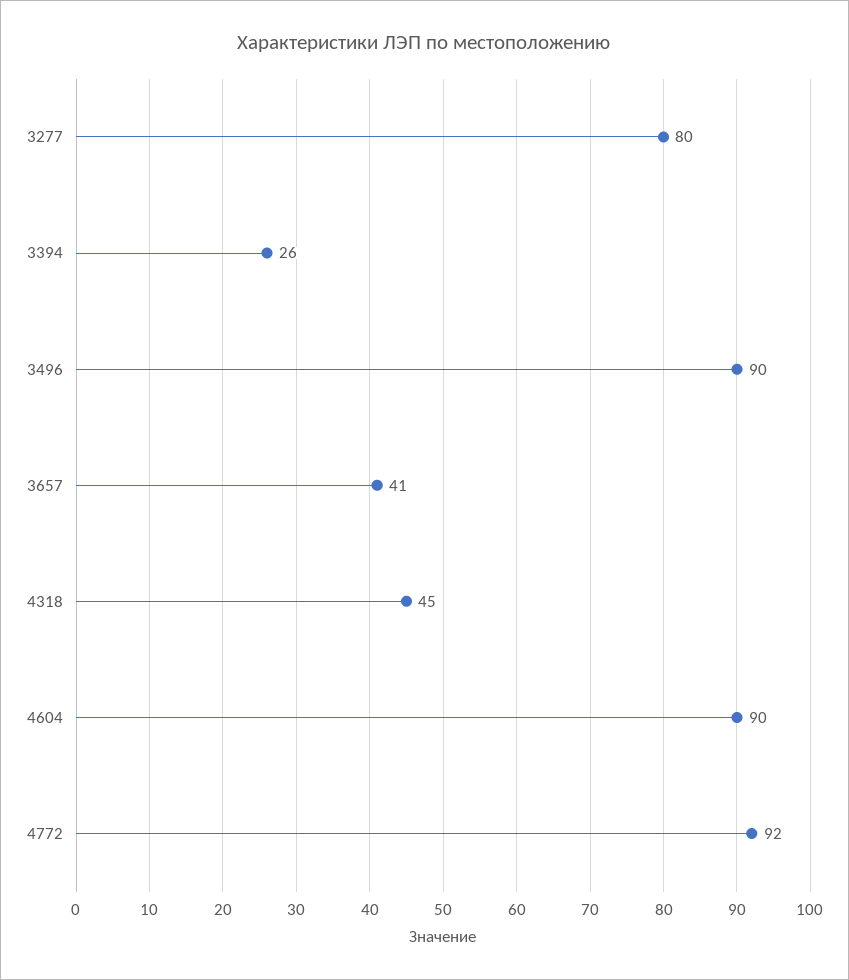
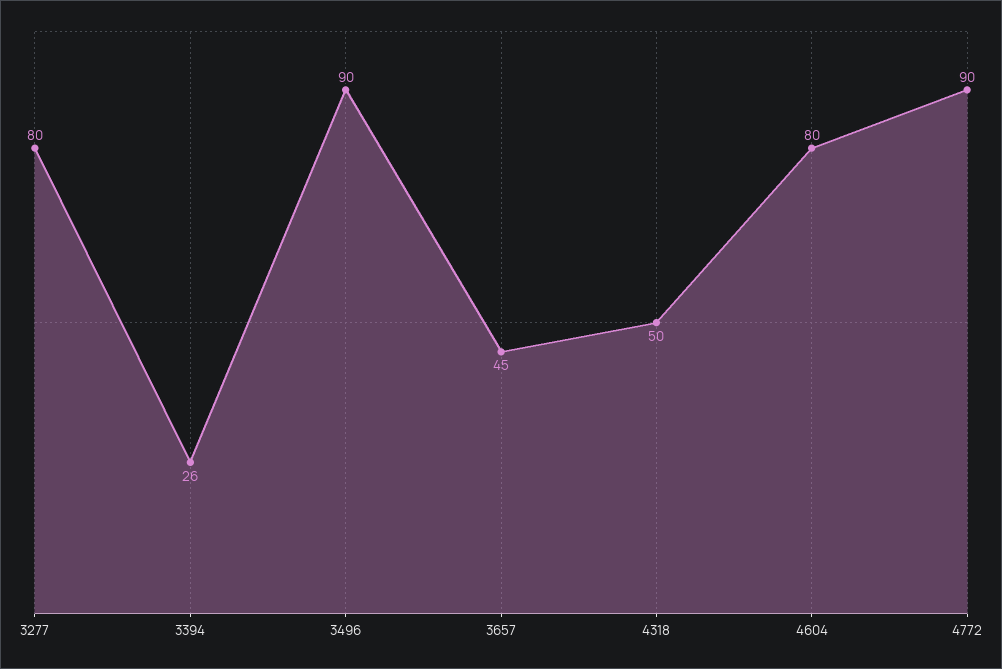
3657: 41 -> 45
4318: 45 -> 50
4604: 90 -> 80
4772: 92 -> 90

